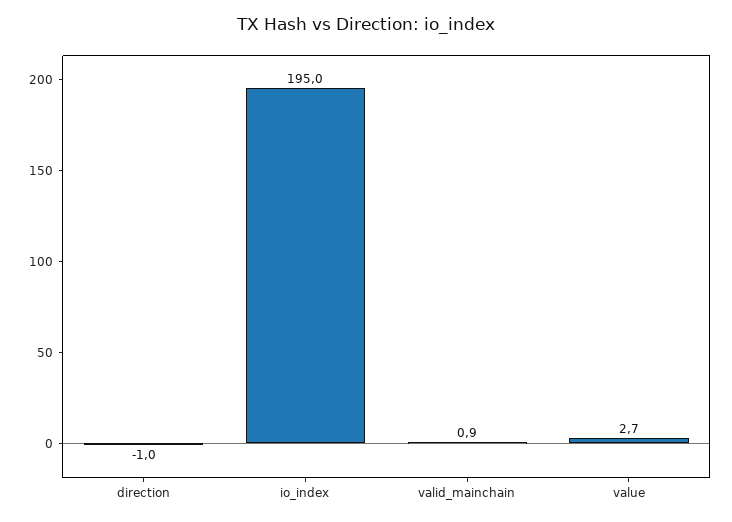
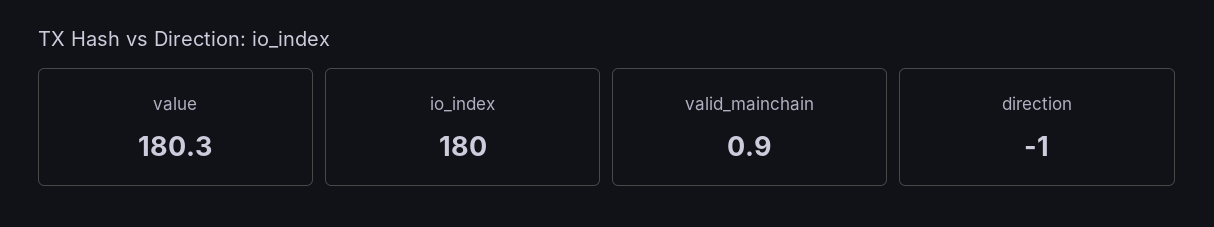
io_index: 195 -> 180
value: 2.7 -> 180.3

